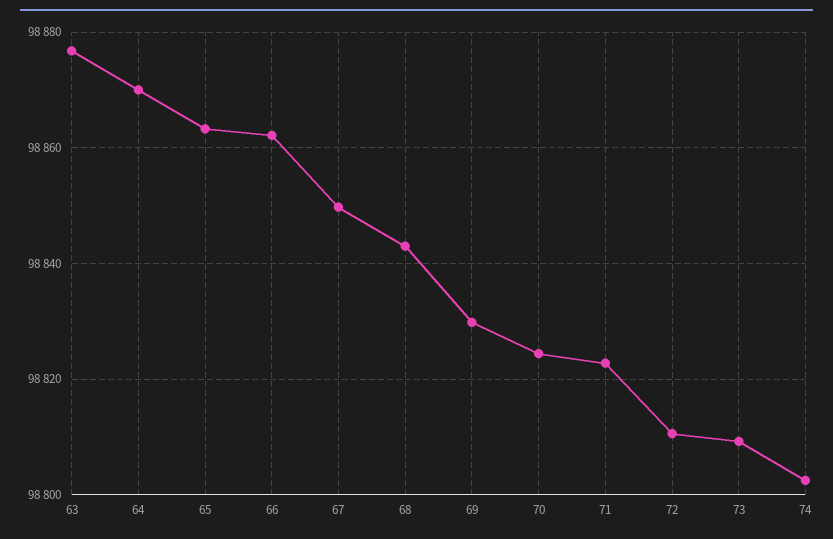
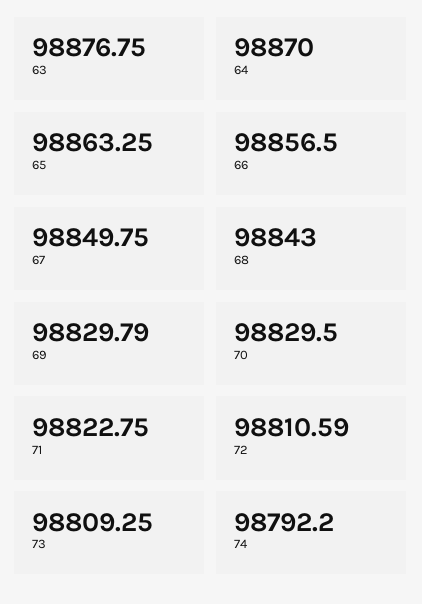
66: 98862 -> 98856.5
70: 98824 -> 98829.5
74: 98802 -> 98792.2

